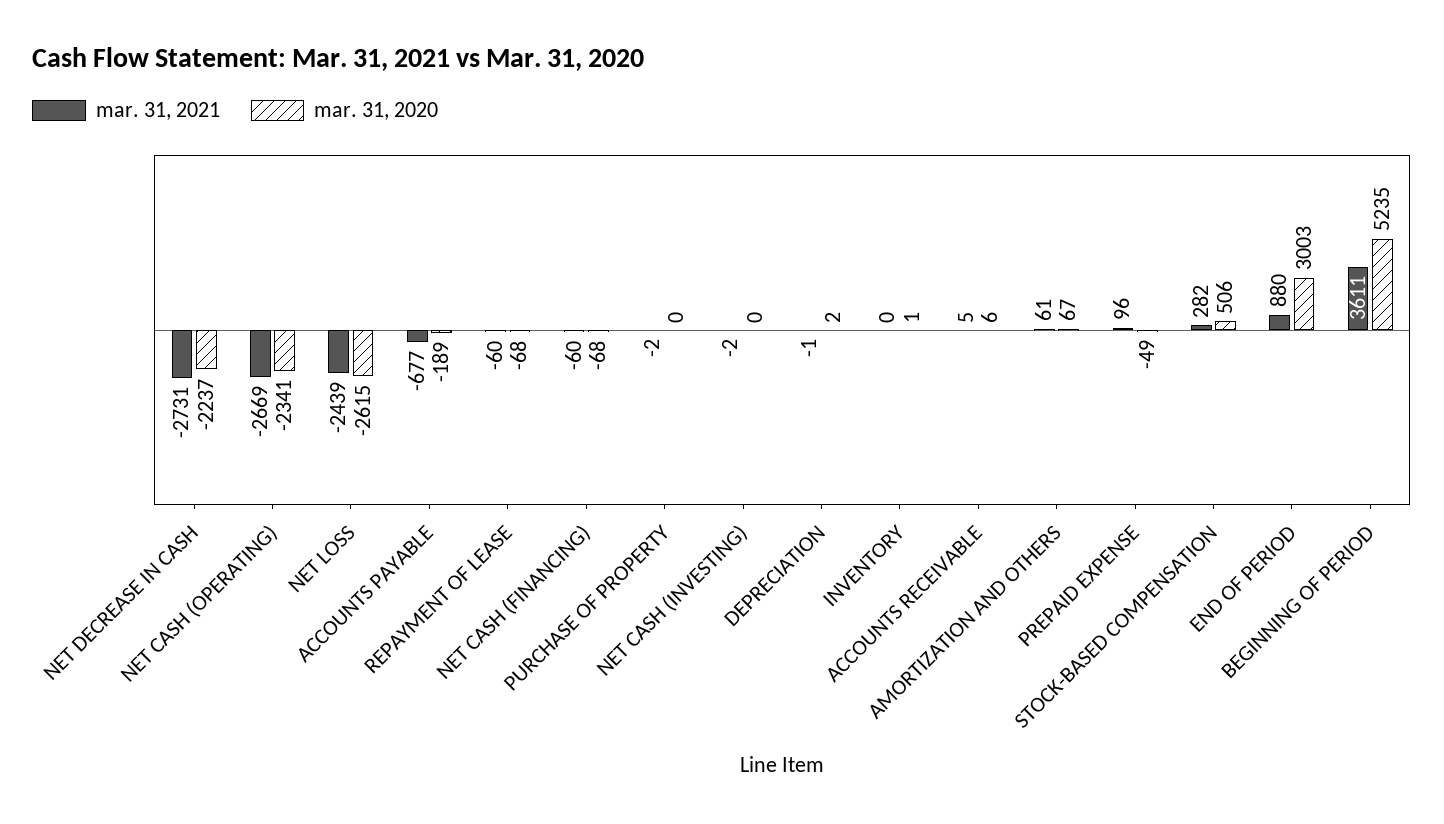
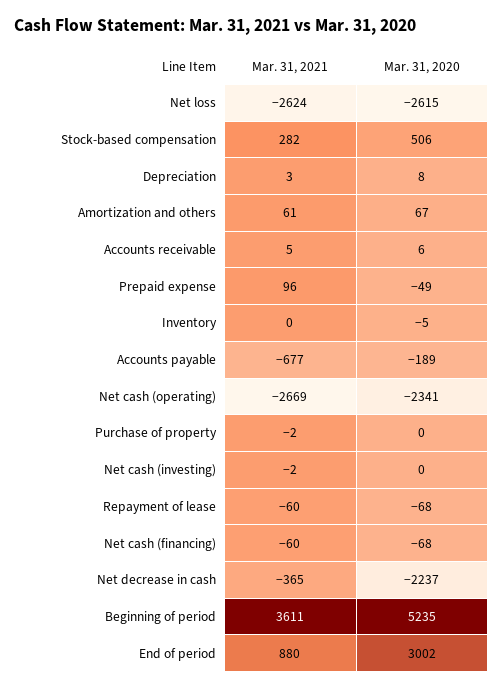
mar. 31, 2021, NET DECREASE IN CASH: -2731 -> -365
mar. 31, 2021, NET LOSS: -2439 -> -2624
mar. 31, 2021, DEPRECIATION: -1 -> 3
mar. 31, 2020, DEPRECIATION: 2 -> 8
mar. 31, 2020, INVENTORY: 1 -> -5
mar. 31, 2020, END OF PERIOD: 3003 -> 3002

